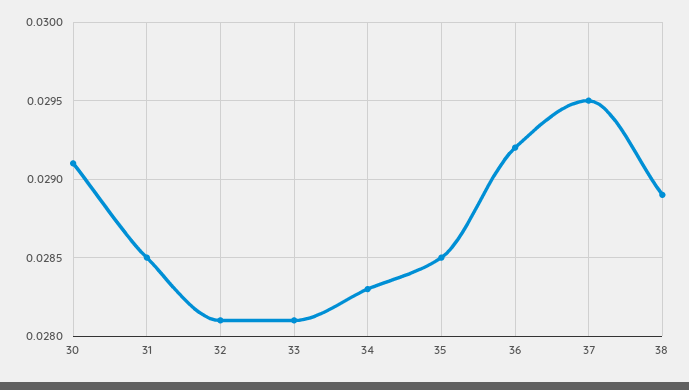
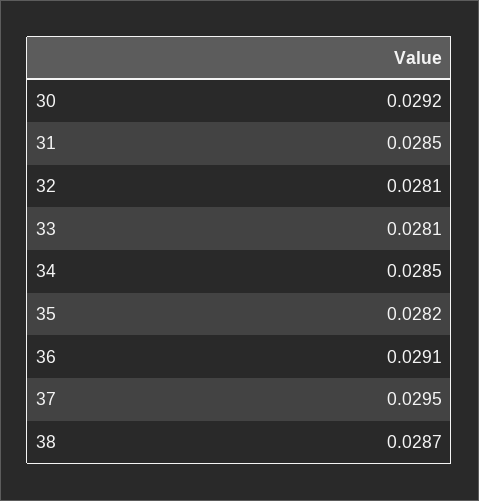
30: 0.0291 -> 0.0292
34: 0.0283 -> 0.0285
35: 0.0285 -> 0.0282
36: 0.0292 -> 0.0291
38: 0.0289 -> 0.0287

